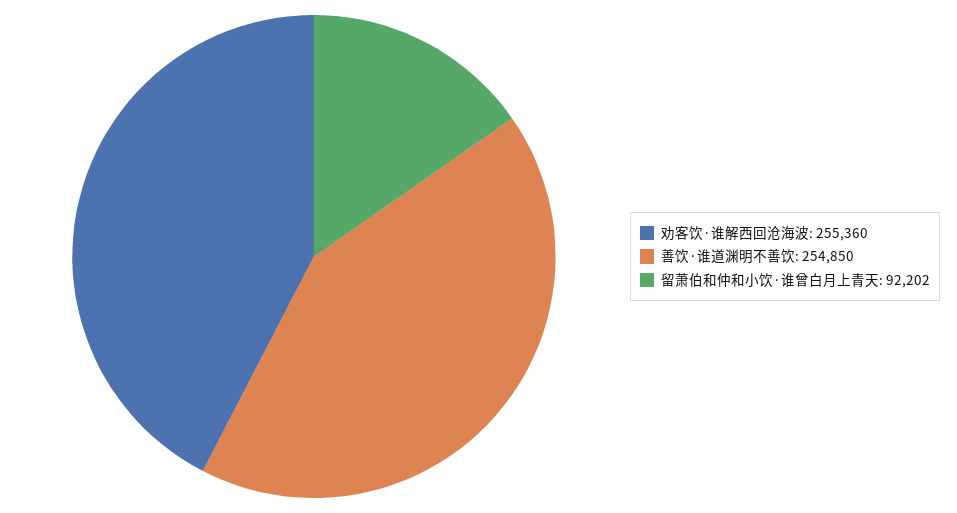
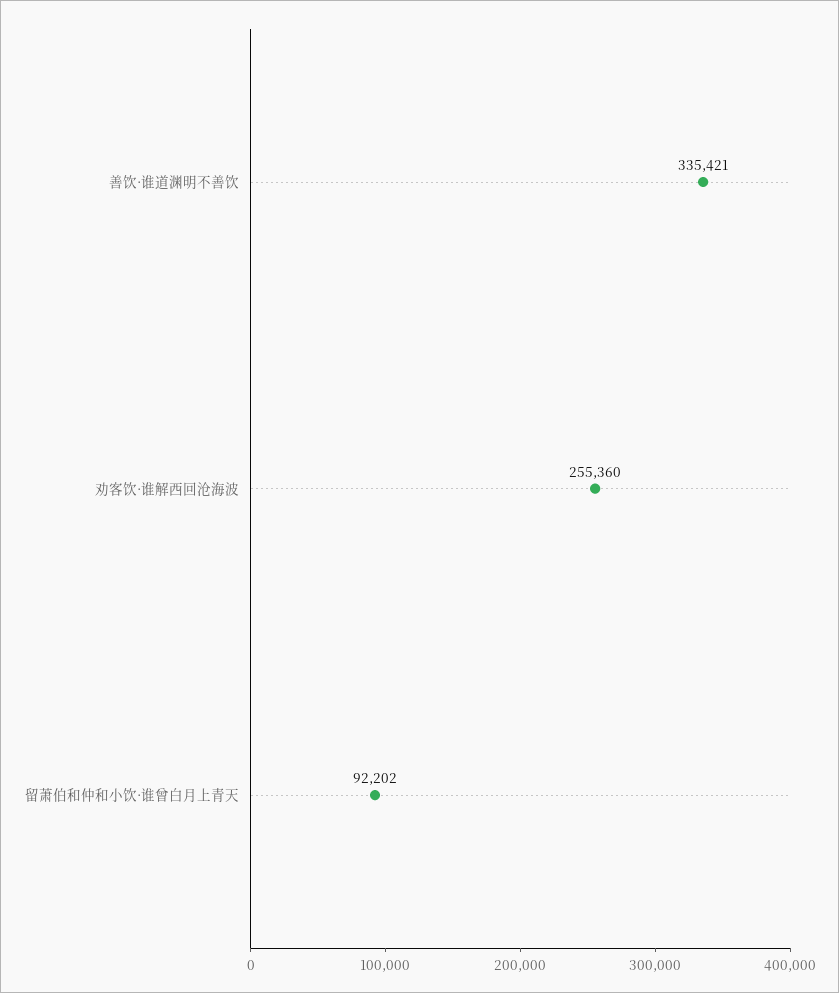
善饮·谁道渊明不善饮: 254850 -> 335421

